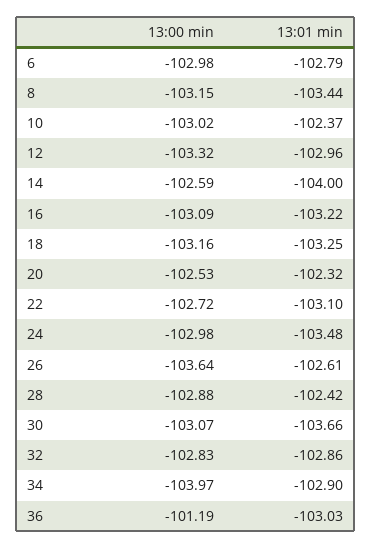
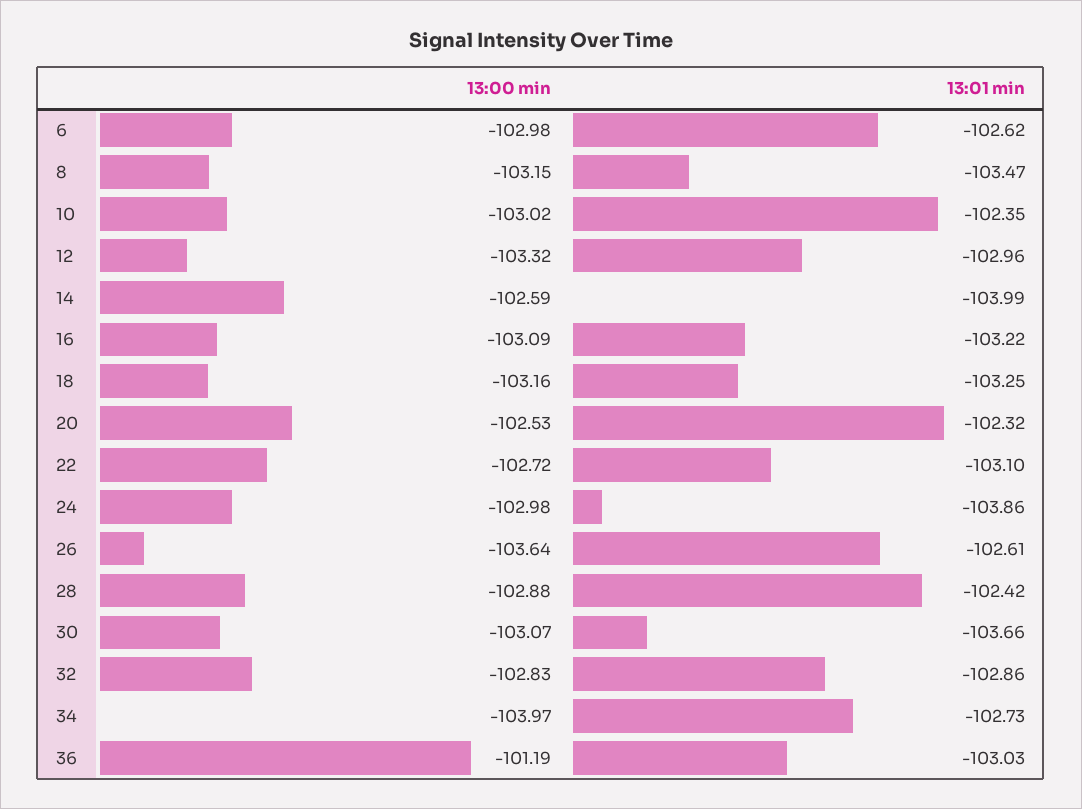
13:01 min, 6: -102.79 -> -102.62
13:01 min, 8: -103.44 -> -103.47
13:01 min, 10: -102.37 -> -102.35
13:01 min, 14: -104 -> -103.99
13:01 min, 24: -103.48 -> -103.86
13:01 min, 34: -102.9 -> -102.73

